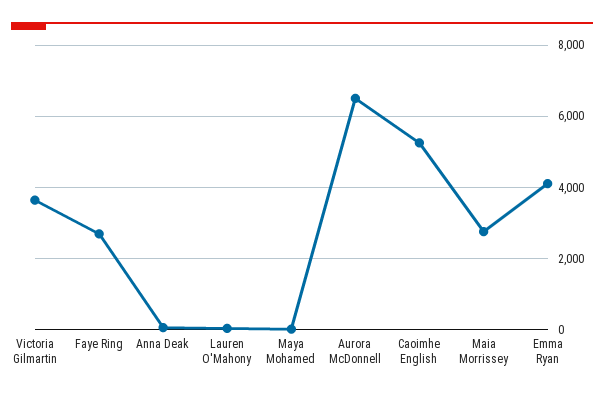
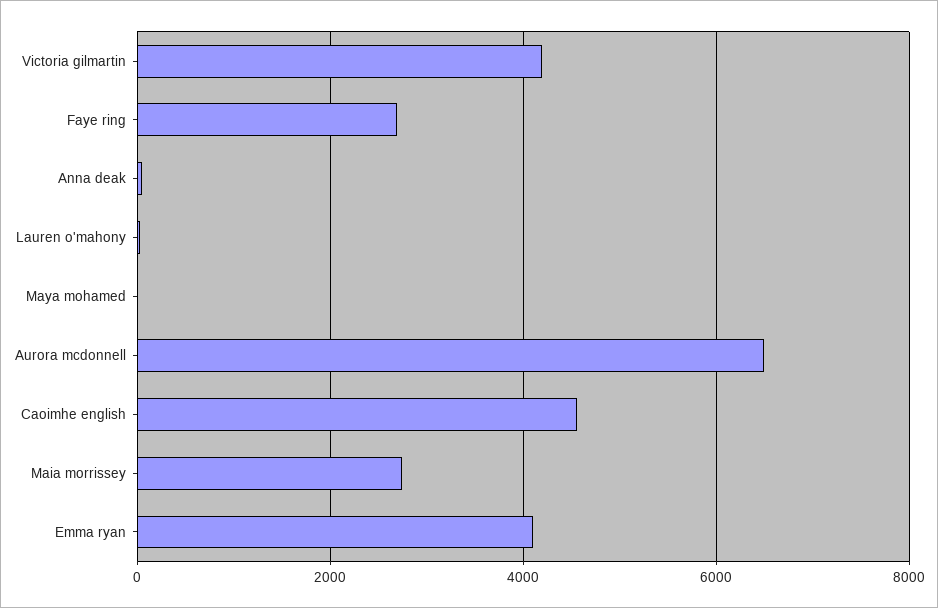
Victoria Gilmartin: 3600 -> 4200
Caoimhe English: 5200 -> 4600

